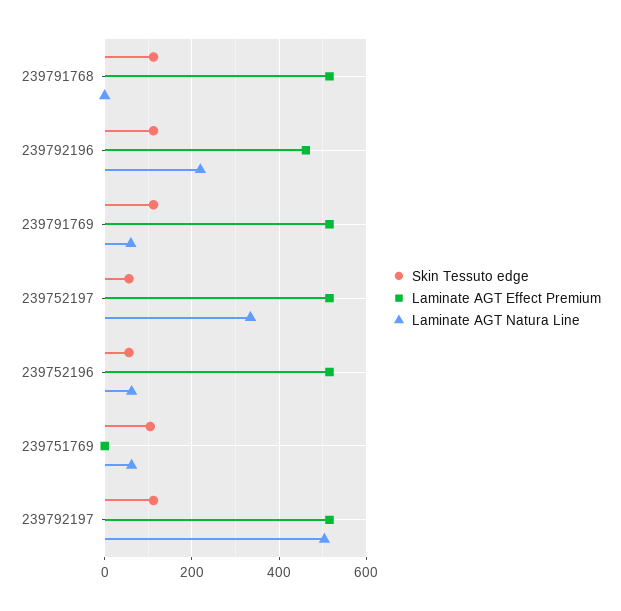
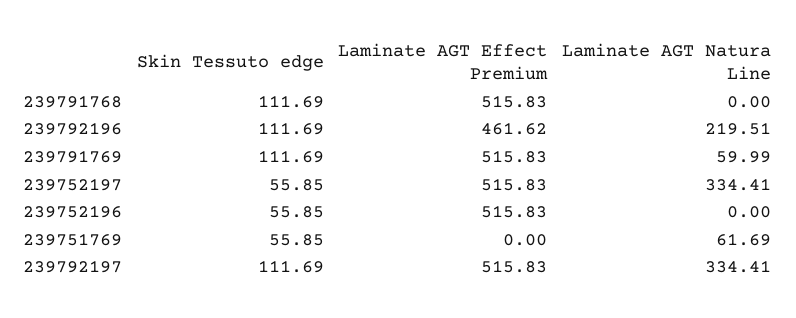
Laminate AGT Natura Line, 239752196: 60 -> 0
Skin Tessuto edge, 239751769: 100 -> 55.85
Laminate AGT Natura Line, 239792197: 500 -> 334.41

